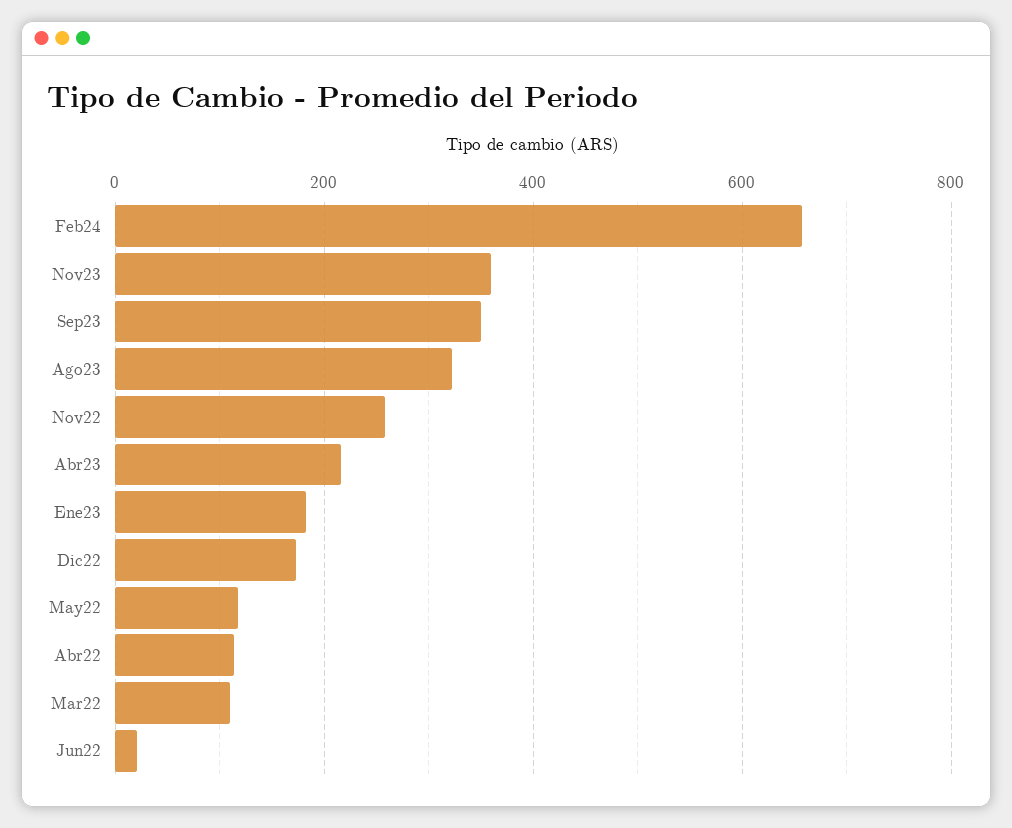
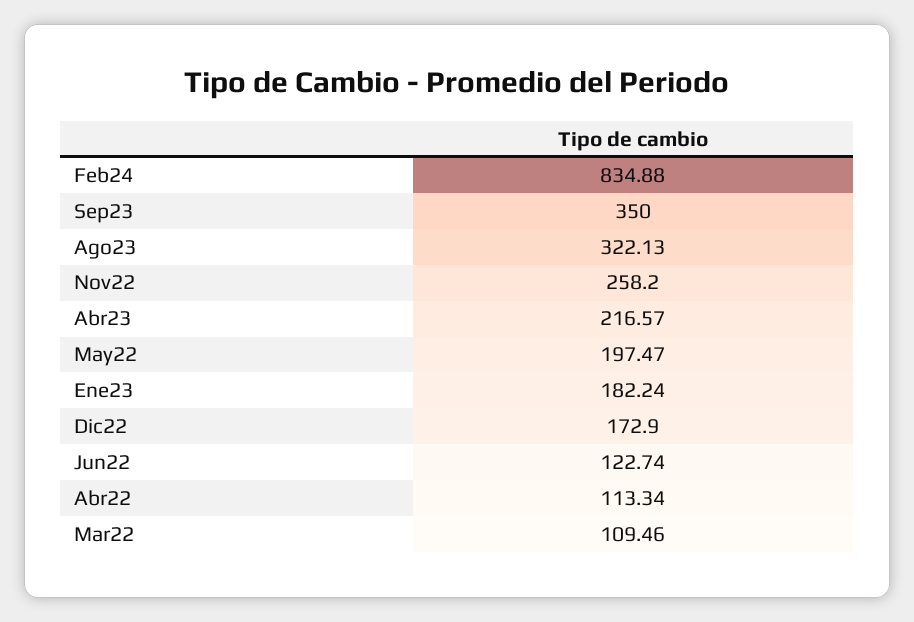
Feb24: 660 -> 834.88
Nov23: 360 -> none
May22: 120 -> 197.47
Jun22: 20 -> 122.74

